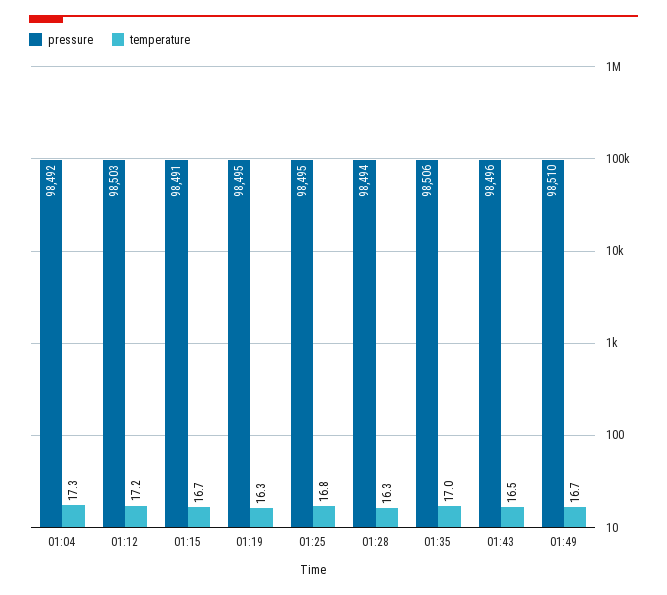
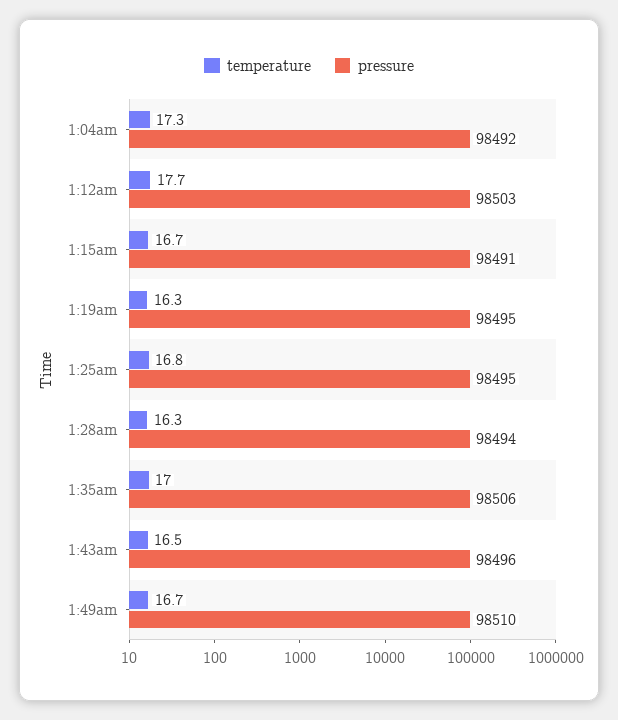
temperature, 01:12: 17.2 -> 17.7

